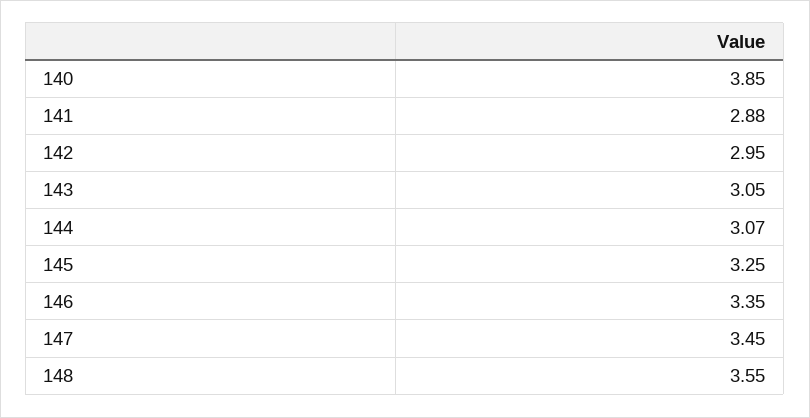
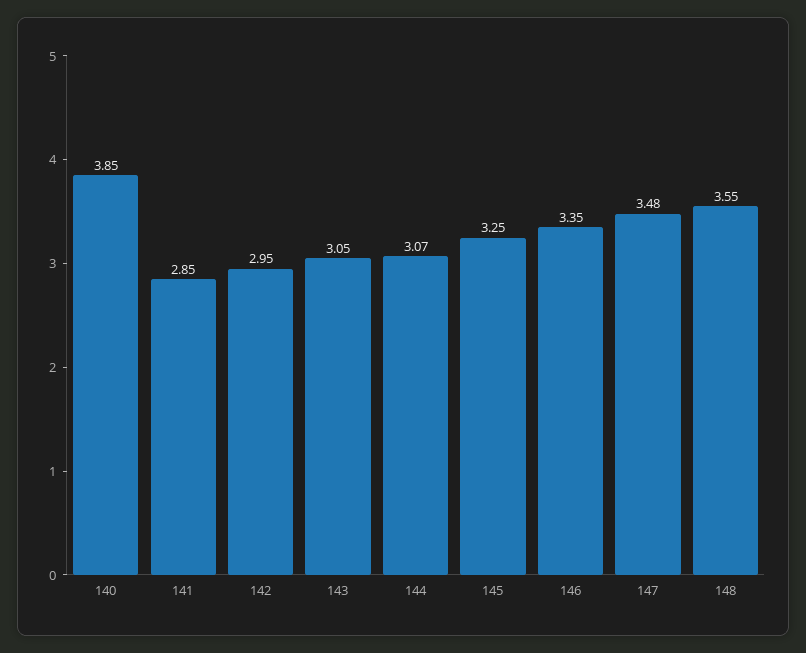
141: 2.88 -> 2.85
147: 3.45 -> 3.48

